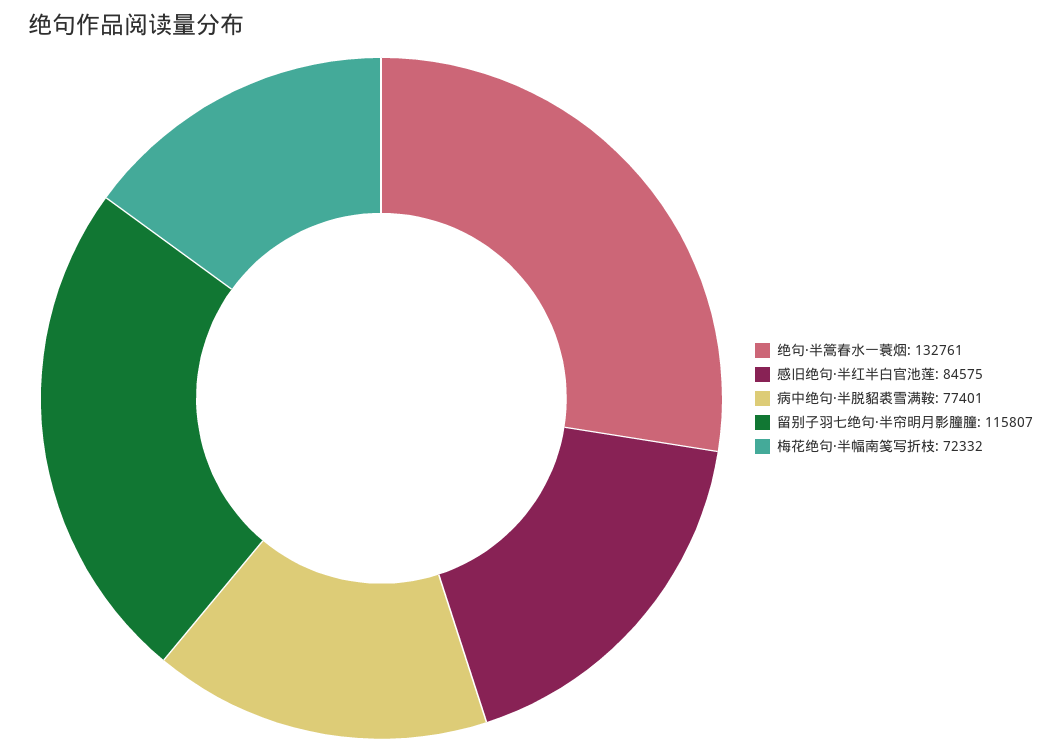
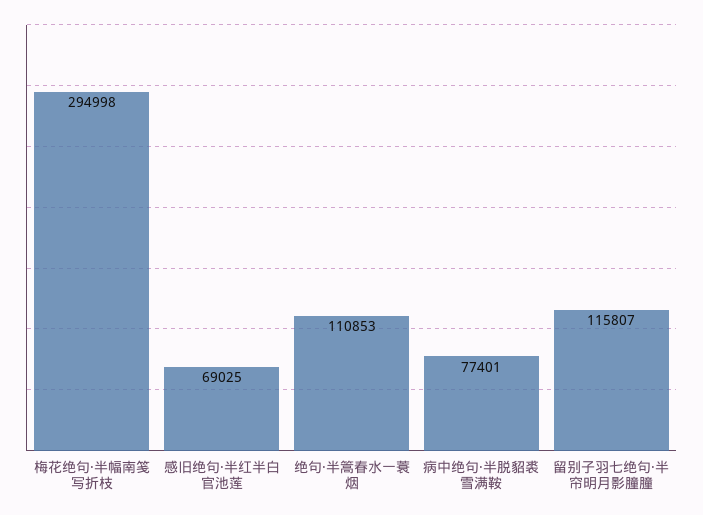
绝句·半篙春水一蓑烟: 132761 -> 110853
感旧绝句·半红半白官池莲: 84575 -> 69025
梅花绝句·半幅南笺写折枝: 72332 -> 294998

